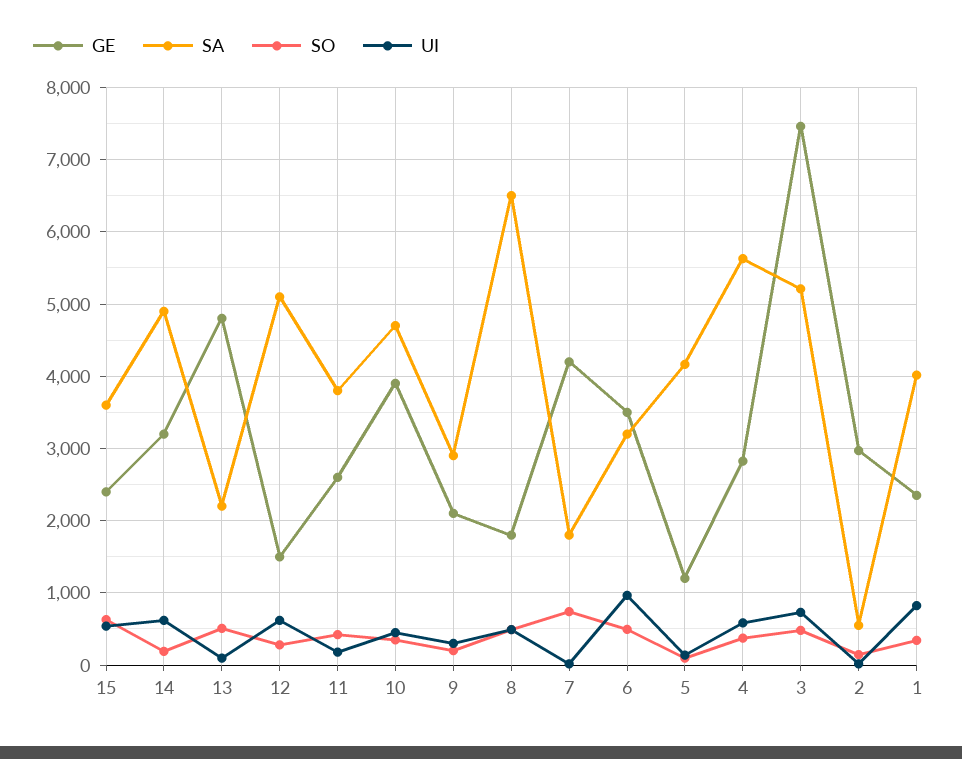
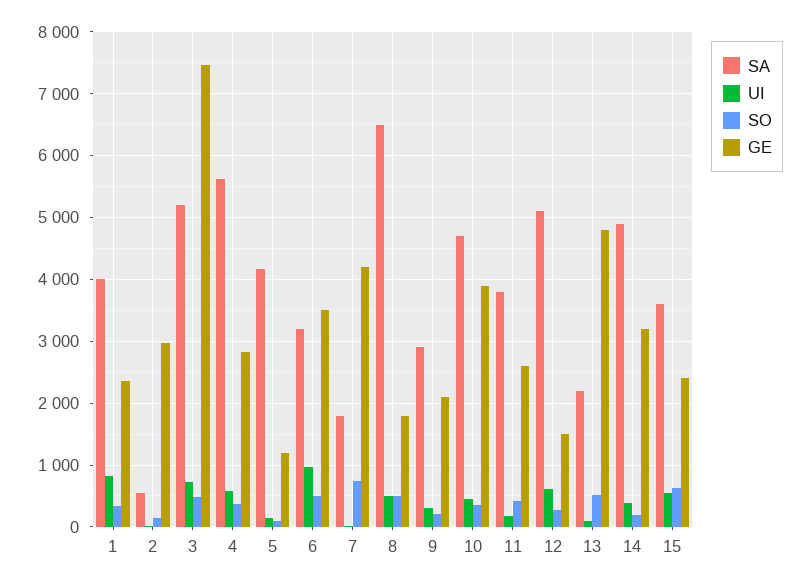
UI, 14: 600 -> 400

